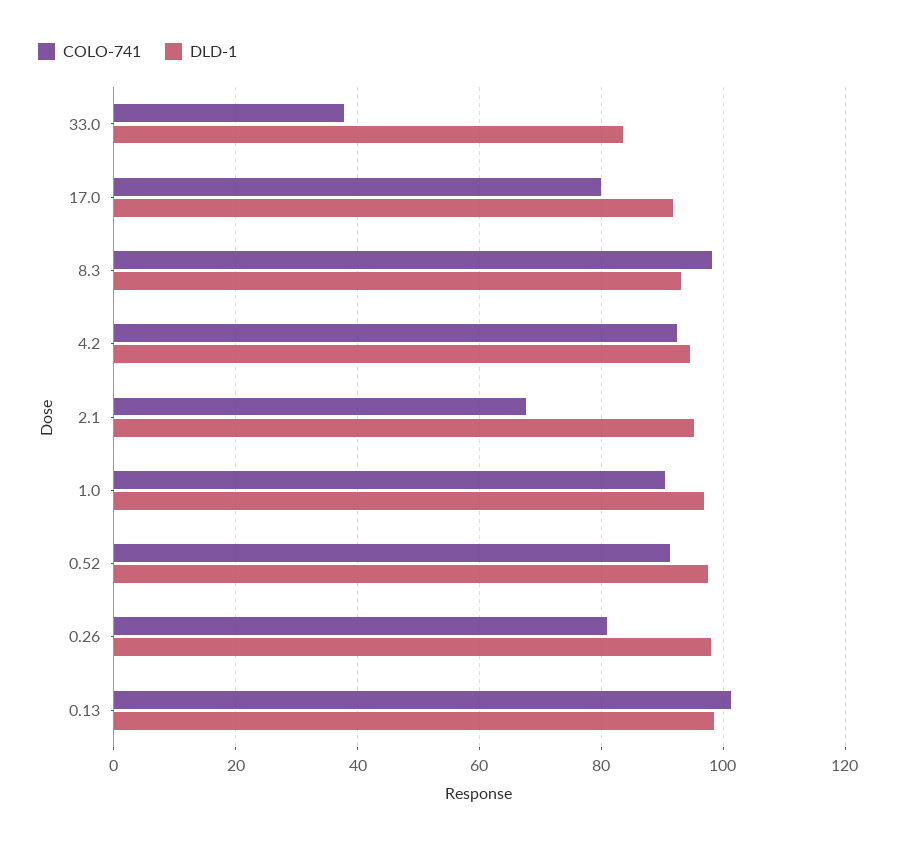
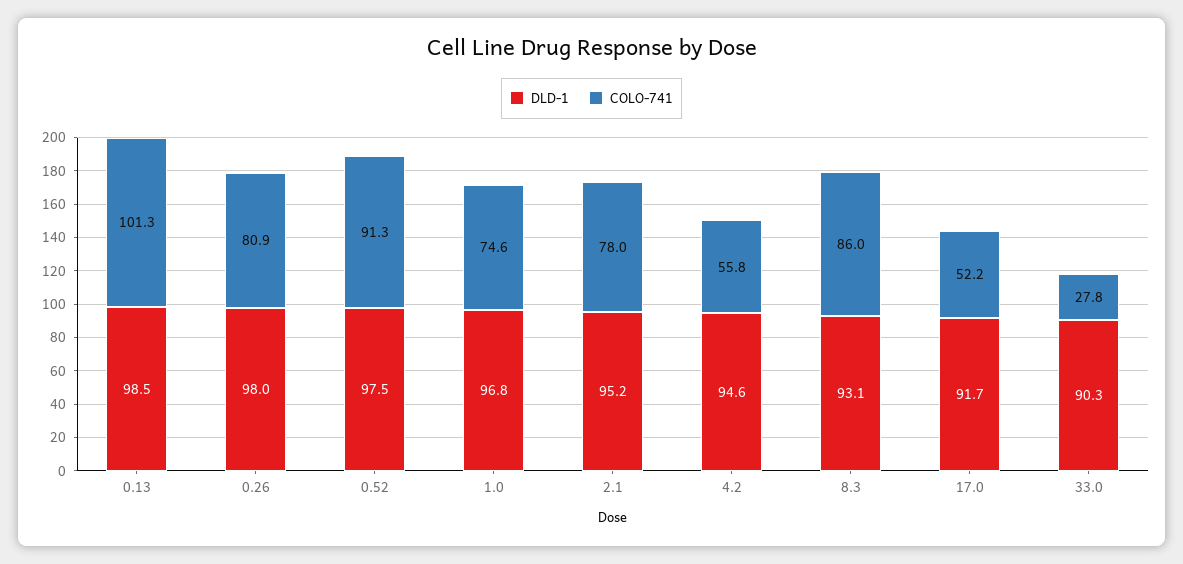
COLO-741, 33.0: 38 -> 27.8
DLD-1, 33.0: 84 -> 90.3
COLO-741, 17.0: 80 -> 52.2
COLO-741, 8.3: 98 -> 86
COLO-741, 4.2: 92 -> 55.8
COLO-741, 2.1: 68 -> 78
COLO-741, 1.0: 90 -> 74.6

